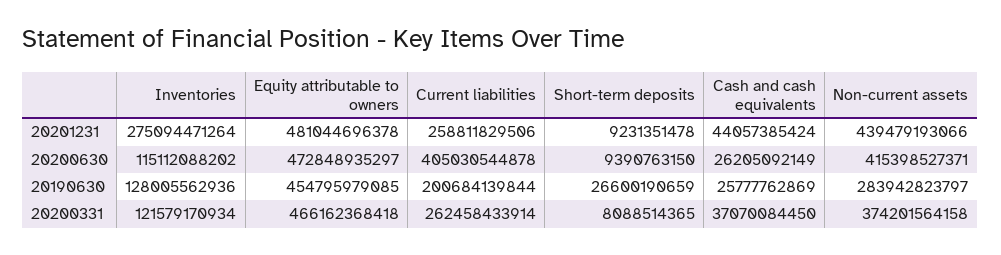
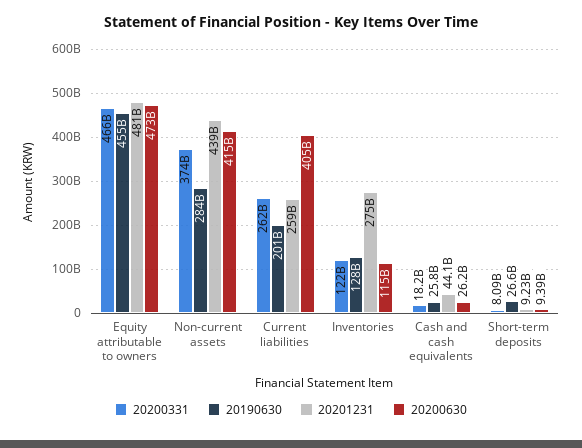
20200331, Cash and cash equivalents: 37070084450 -> 18200000000

